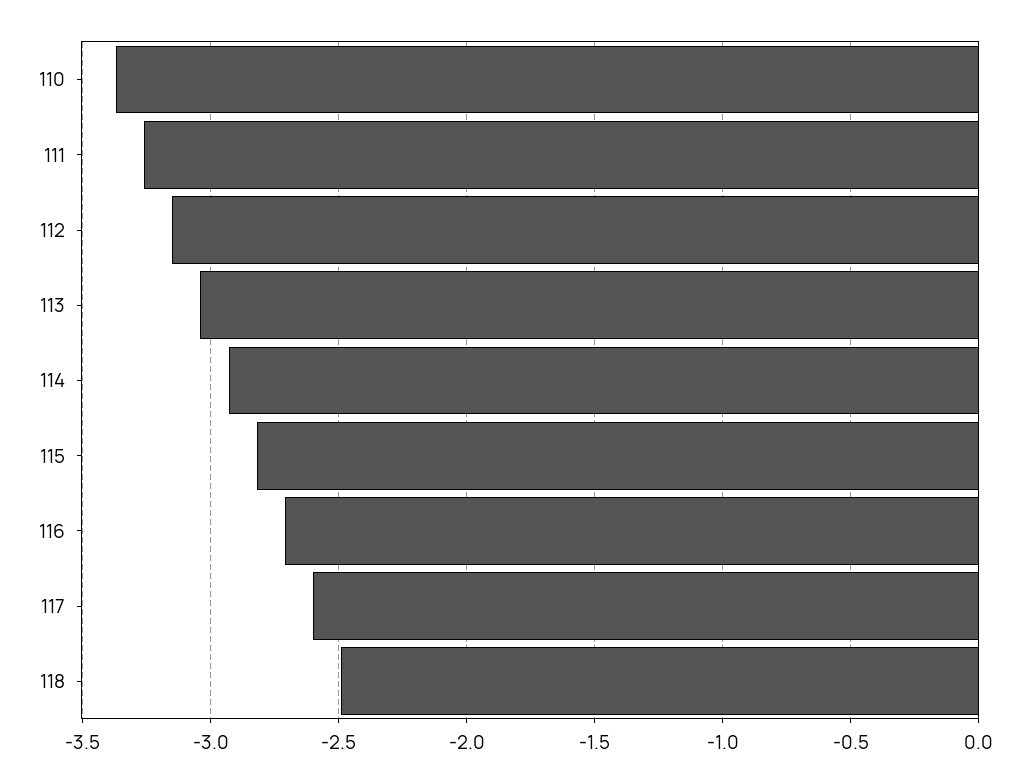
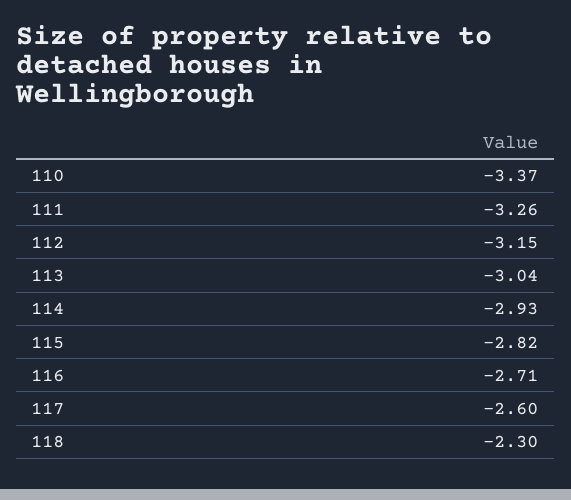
118: -2.5 -> -2.3

